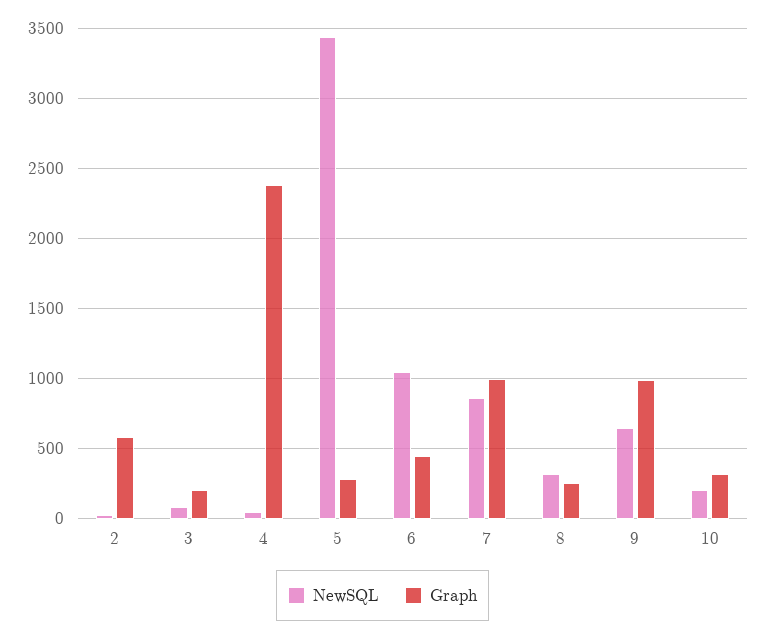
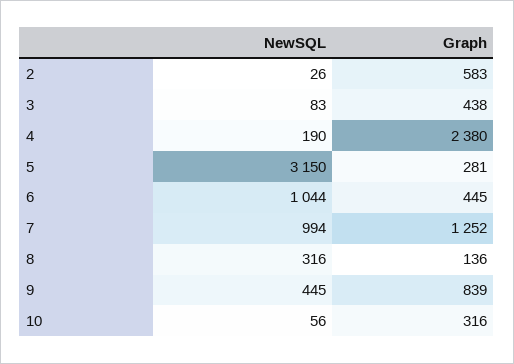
Graph, 3: 200 -> 438
NewSQL, 4: 50 -> 190
NewSQL, 5: 3450 -> 3150
NewSQL, 7: 850 -> 994
Graph, 7: 1000 -> 1252
Graph, 8: 250 -> 136
NewSQL, 9: 650 -> 445
Graph, 9: 1000 -> 839
NewSQL, 10: 200 -> 56

